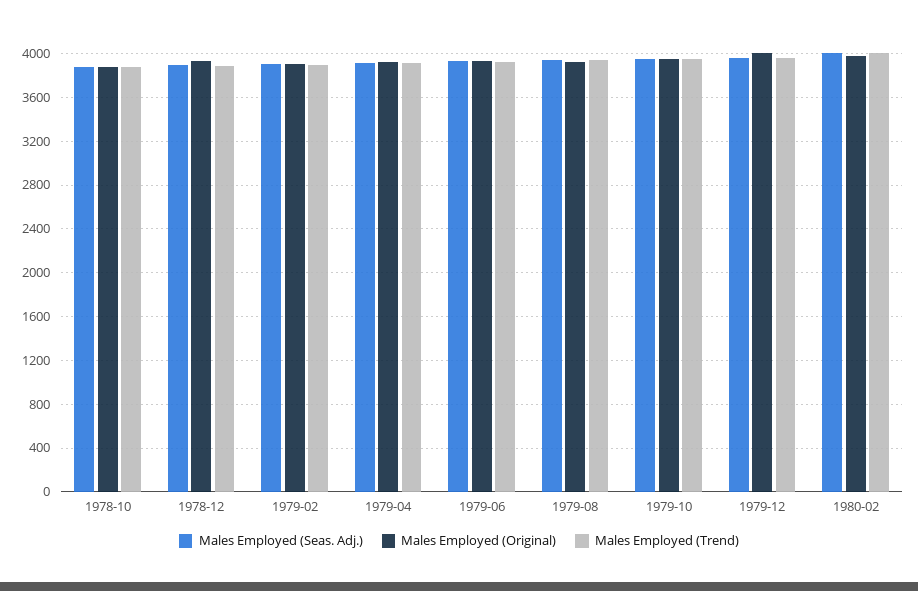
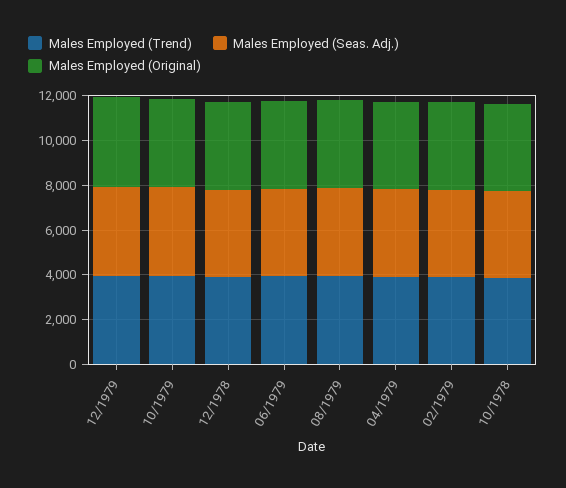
Males Employed (Seas. Adj.), 1980-02: 4000 -> none
Males Employed (Original), 1980-02: 4000 -> none
Males Employed (Trend), 1980-02: 4000 -> none

